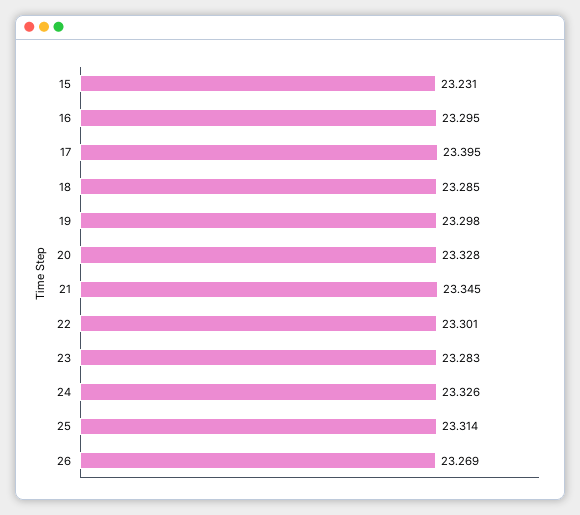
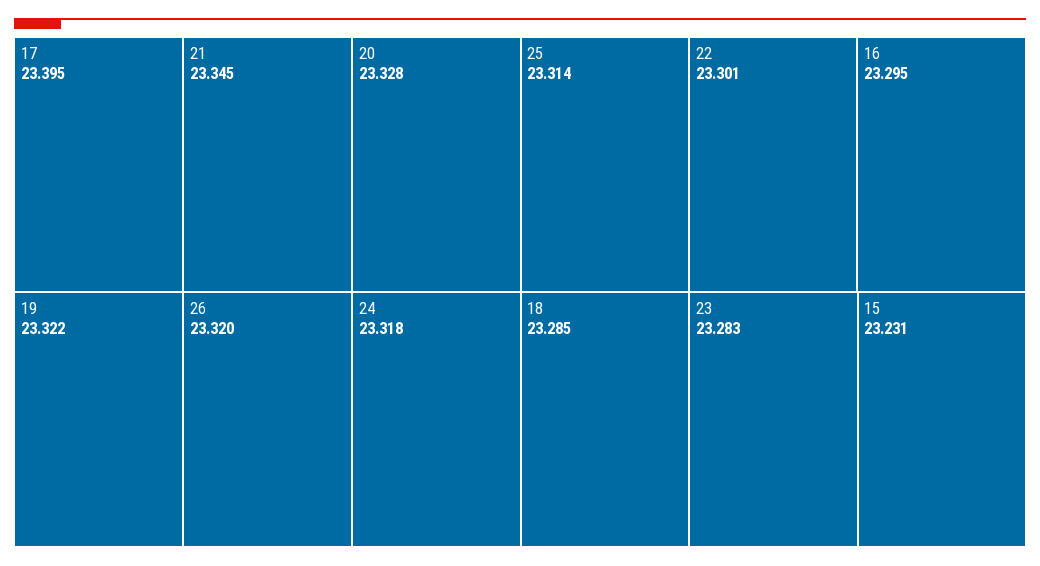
19: 23.298 -> 23.322
24: 23.326 -> 23.318
26: 23.269 -> 23.32

